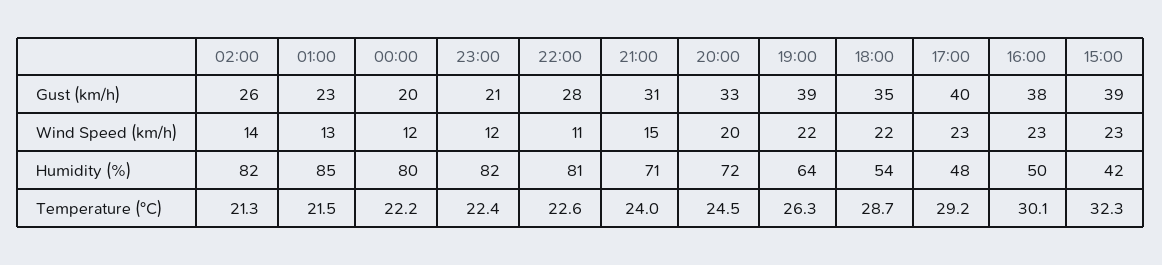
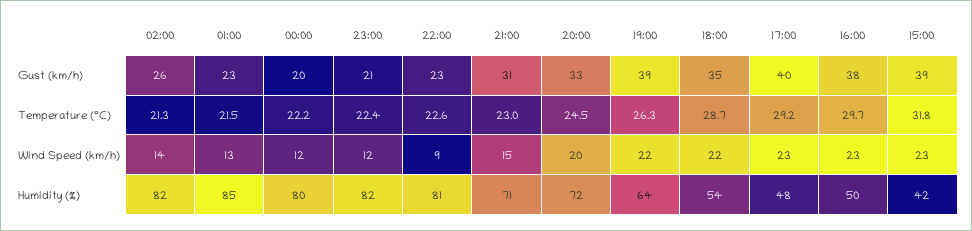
22:00, Gust (km/h): 28 -> 23
22:00, Wind Speed (km/h): 11 -> 9
21:00, Temperature (°C): 24 -> 23
16:00, Temperature (°C): 30.1 -> 29.7
15:00, Temperature (°C): 32.3 -> 31.8

